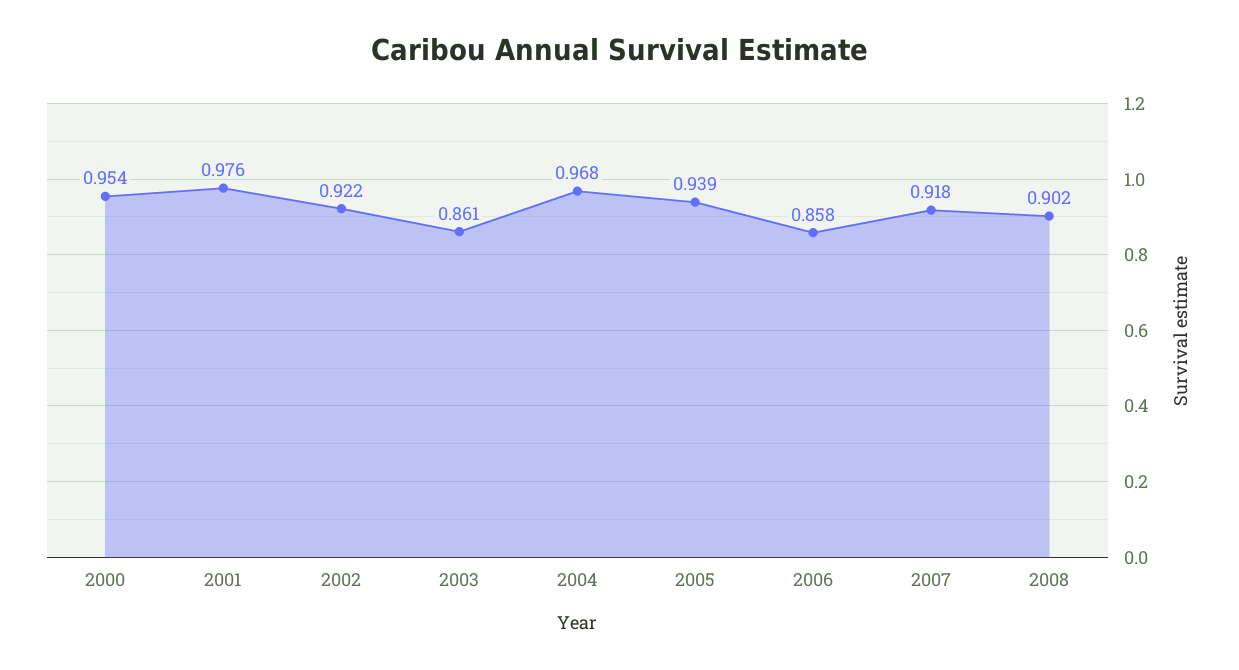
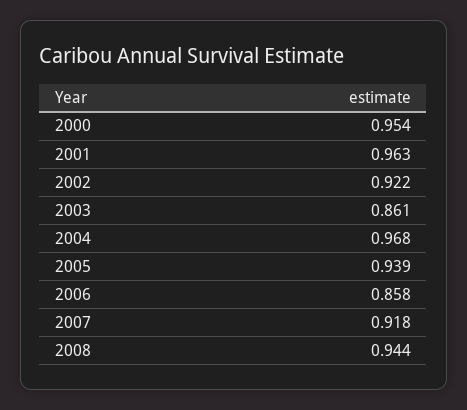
2001: 0.976 -> 0.963
2008: 0.902 -> 0.944

